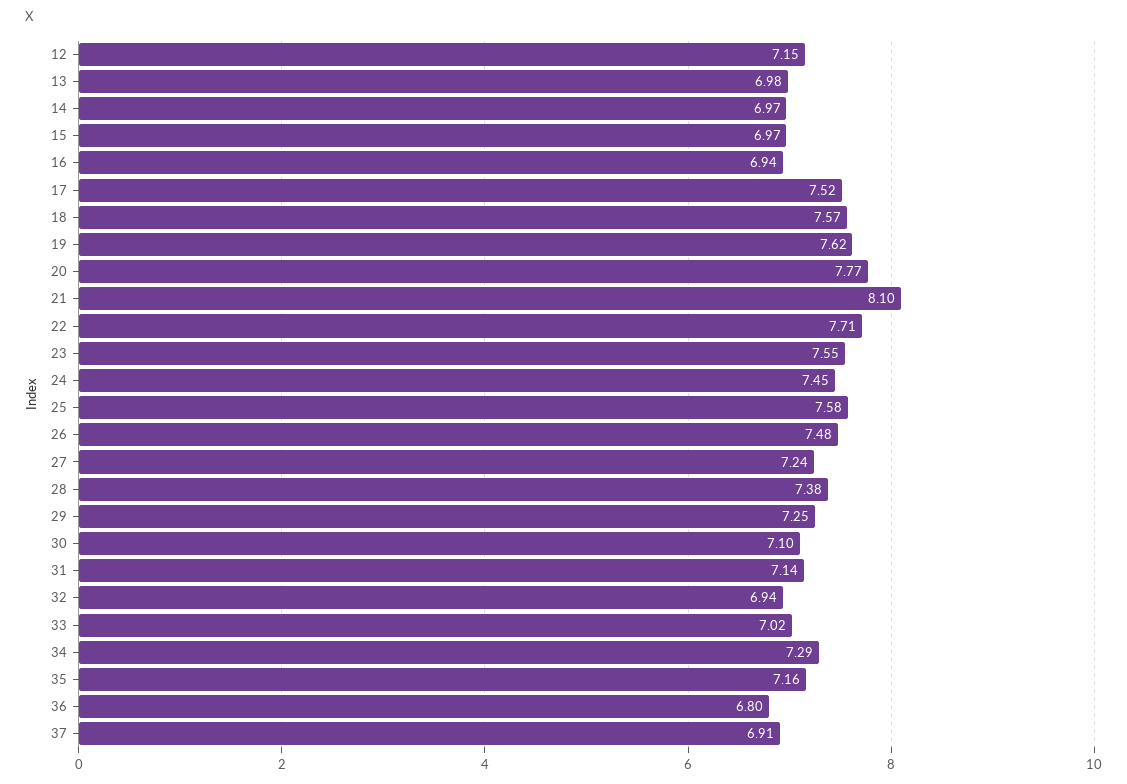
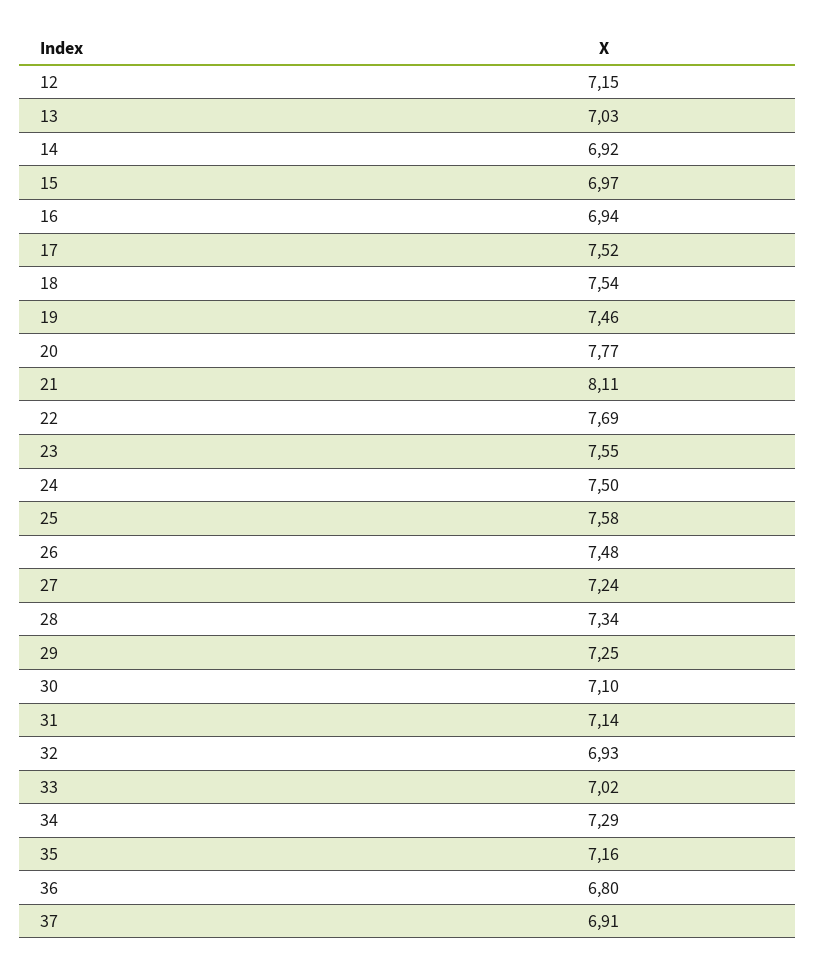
13: 6.98 -> 7.03
14: 6.97 -> 6.92
18: 7.57 -> 7.54
19: 7.62 -> 7.46
21: 8.1 -> 8.11
22: 7.71 -> 7.69
24: 7.45 -> 7.5
28: 7.38 -> 7.34
32: 6.94 -> 6.93

